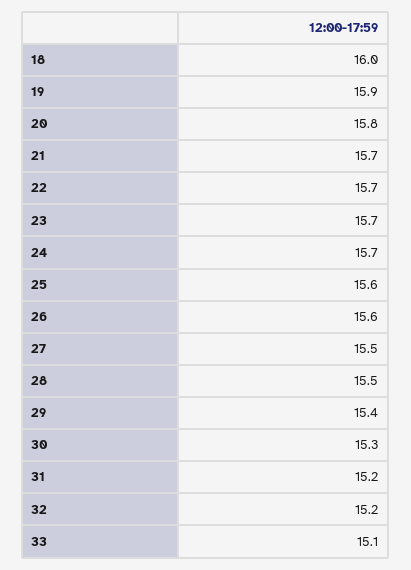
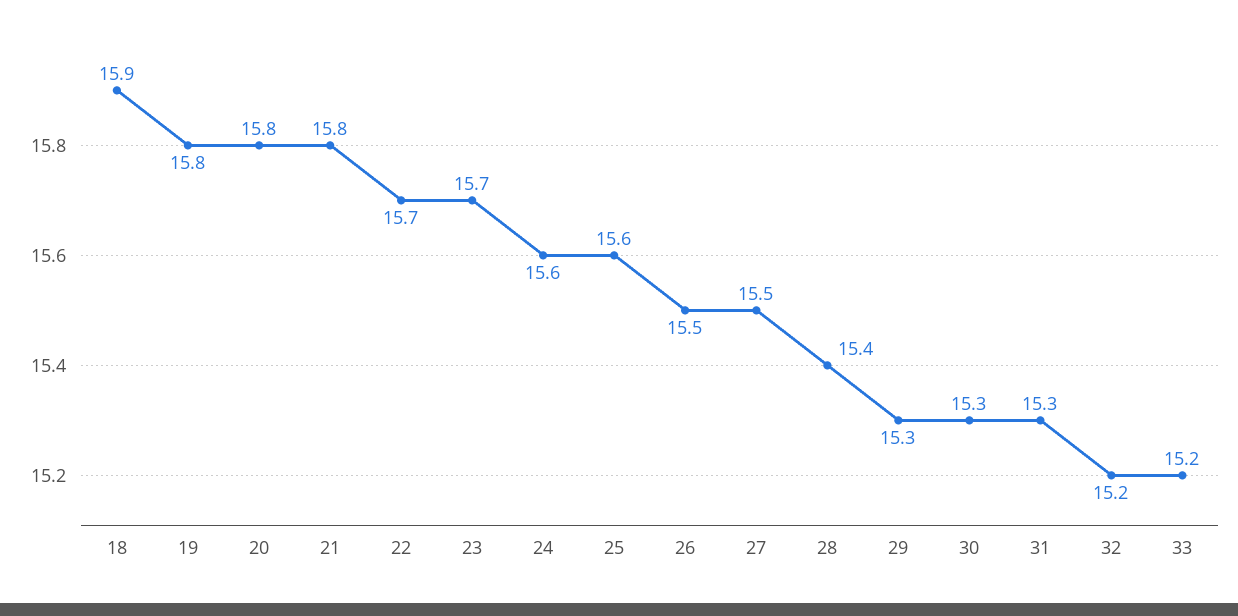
18: 16 -> 15.9
19: 15.9 -> 15.8
21: 15.7 -> 15.8
24: 15.7 -> 15.6
26: 15.6 -> 15.5
28: 15.5 -> 15.4
29: 15.4 -> 15.3
31: 15.2 -> 15.3
33: 15.1 -> 15.2

